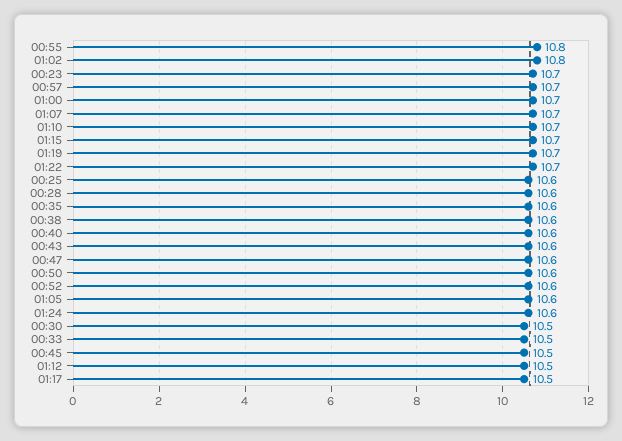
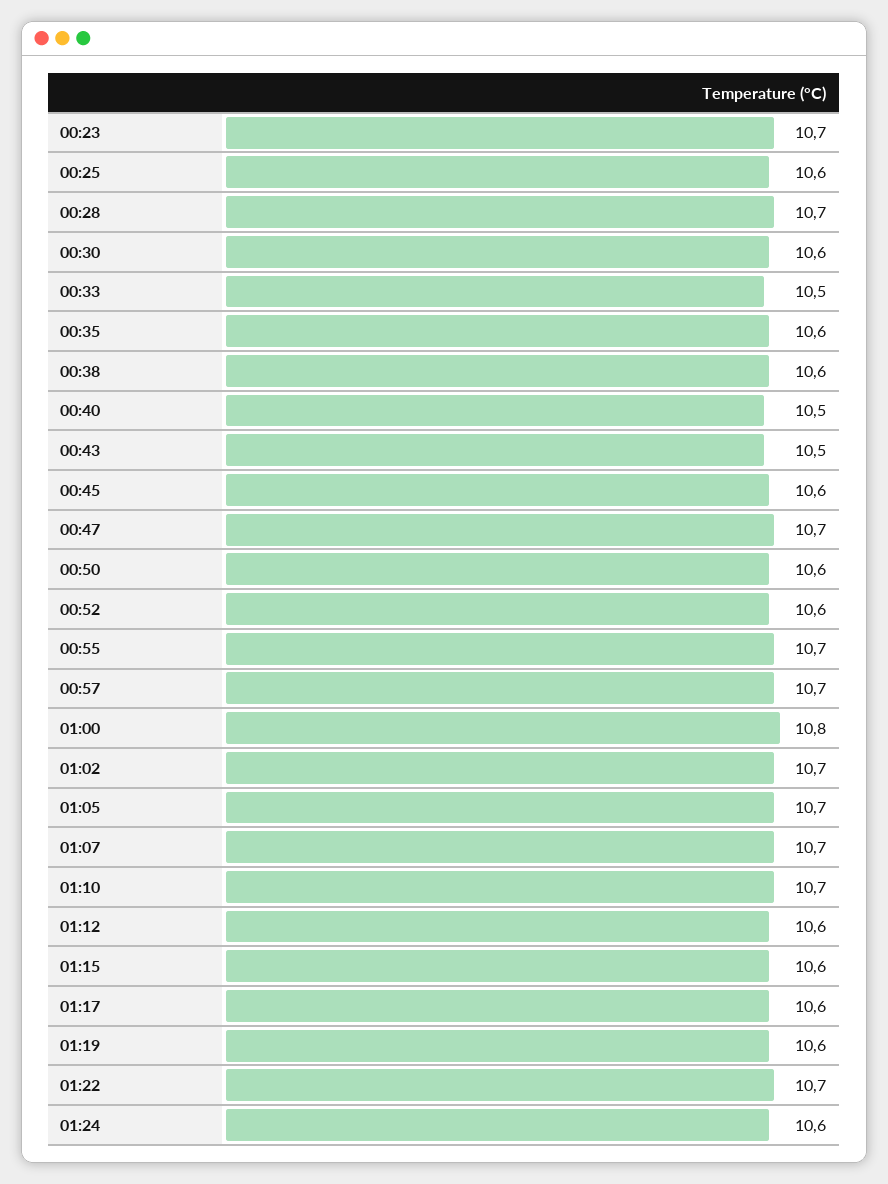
00:55: 10.8 -> 10.7
01:02: 10.8 -> 10.7
01:00: 10.7 -> 10.8
01:15: 10.7 -> 10.6
01:19: 10.7 -> 10.6
00:28: 10.6 -> 10.7
00:40: 10.6 -> 10.5
00:43: 10.6 -> 10.5
00:47: 10.6 -> 10.7
01:05: 10.6 -> 10.7
00:30: 10.5 -> 10.6
00:45: 10.5 -> 10.6
01:12: 10.5 -> 10.6
01:17: 10.5 -> 10.6

